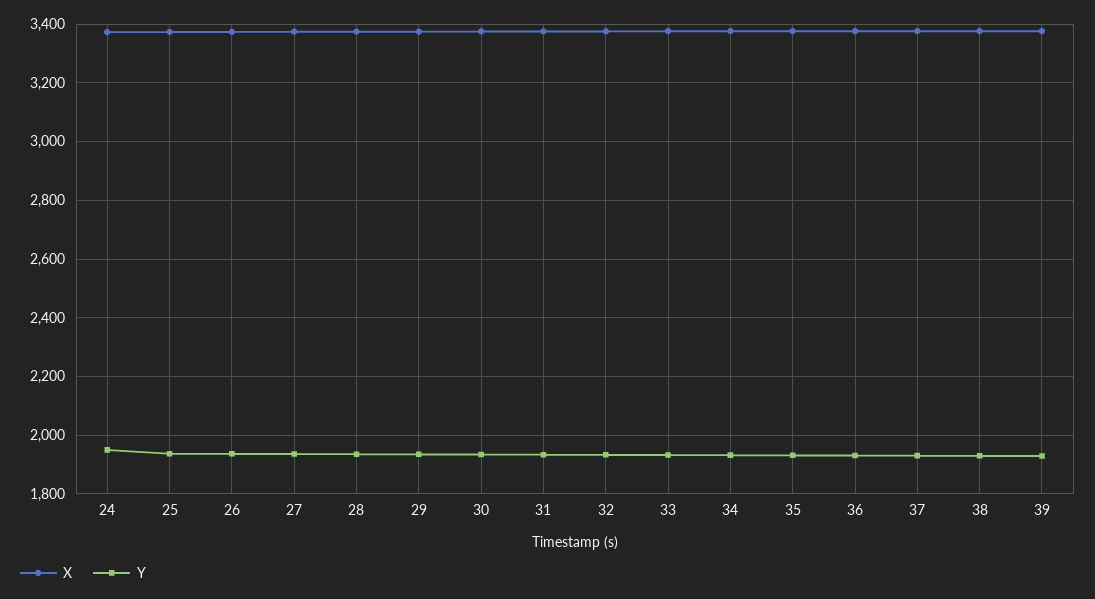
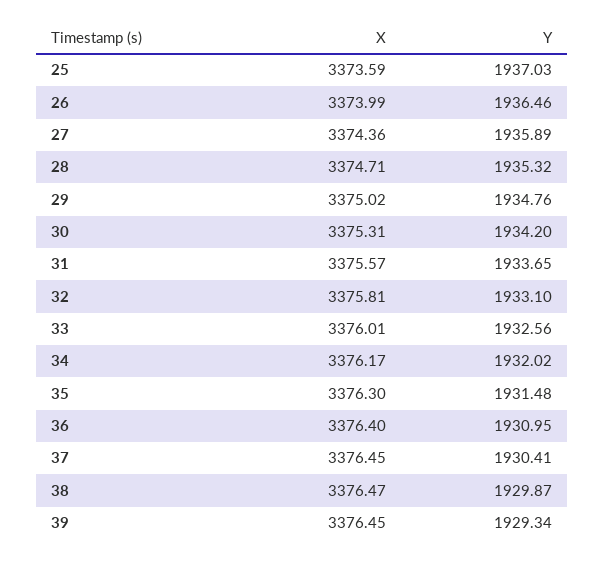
X, 24: 3375 -> none
Y, 24: 1950 -> none

